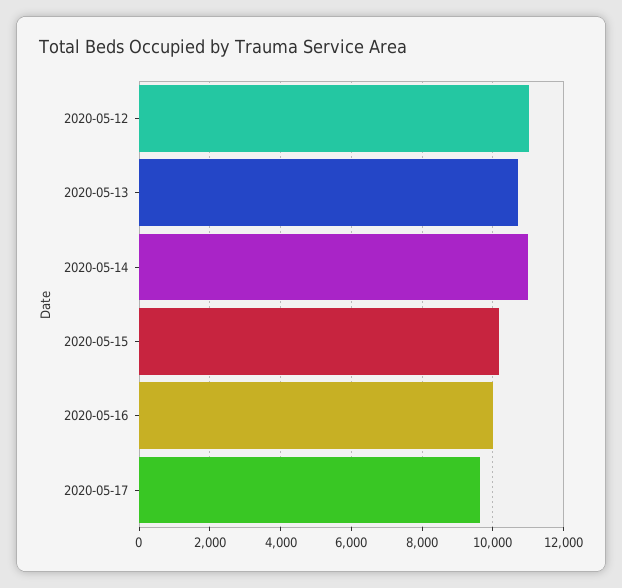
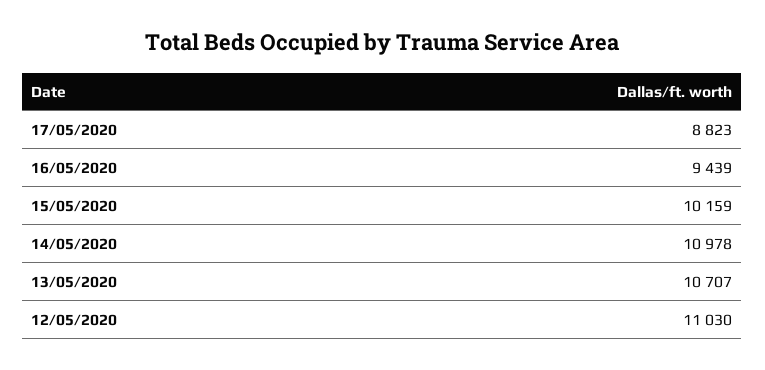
2020-05-16: 10000 -> 9439
2020-05-17: 9600 -> 8823

